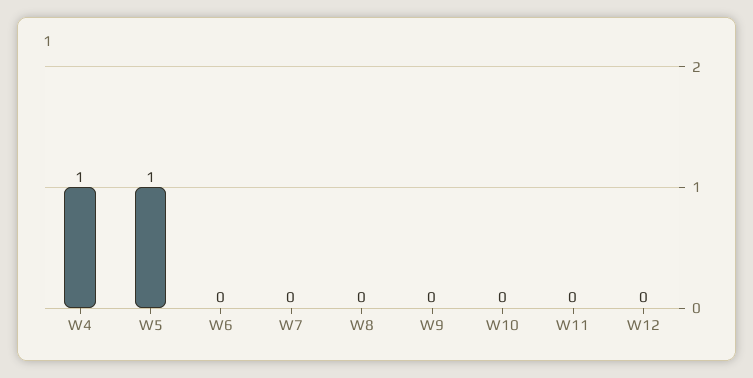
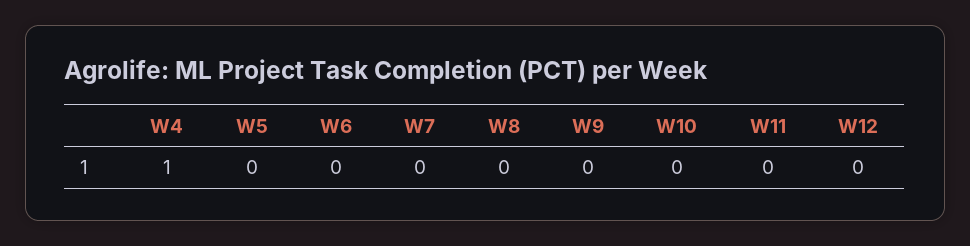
W5: 1 -> 0

